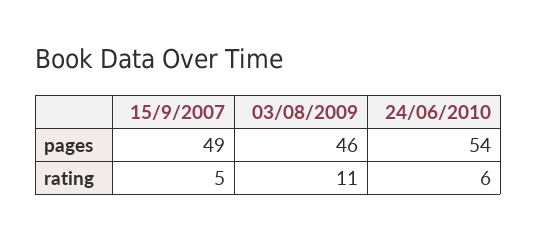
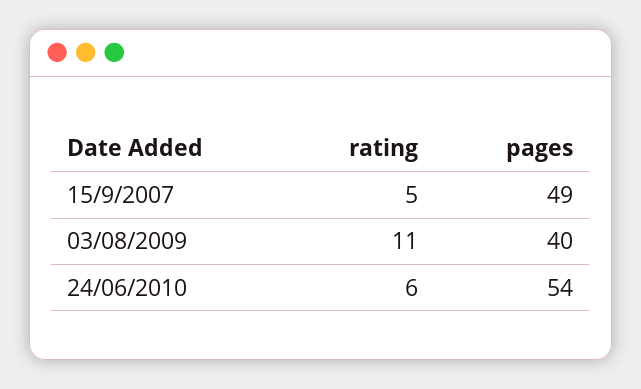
03/08/2009, pages: 46 -> 40

